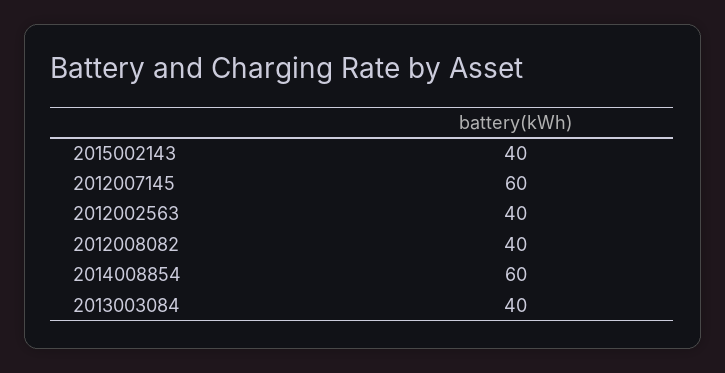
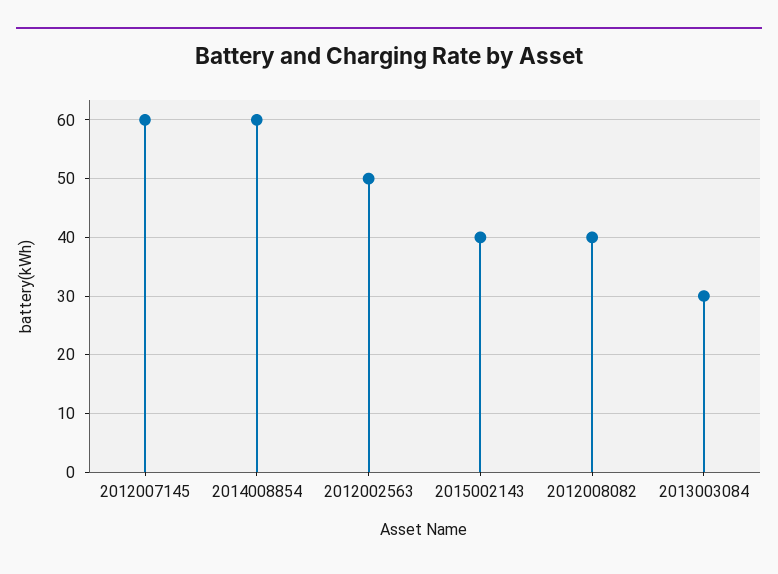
2012002563: 40 -> 50
2013003084: 40 -> 30

